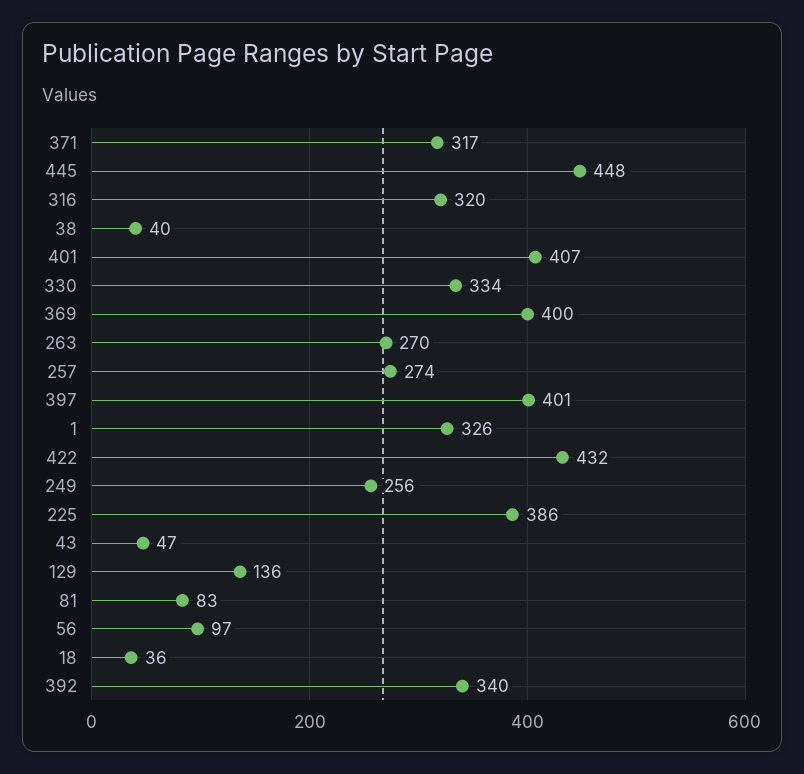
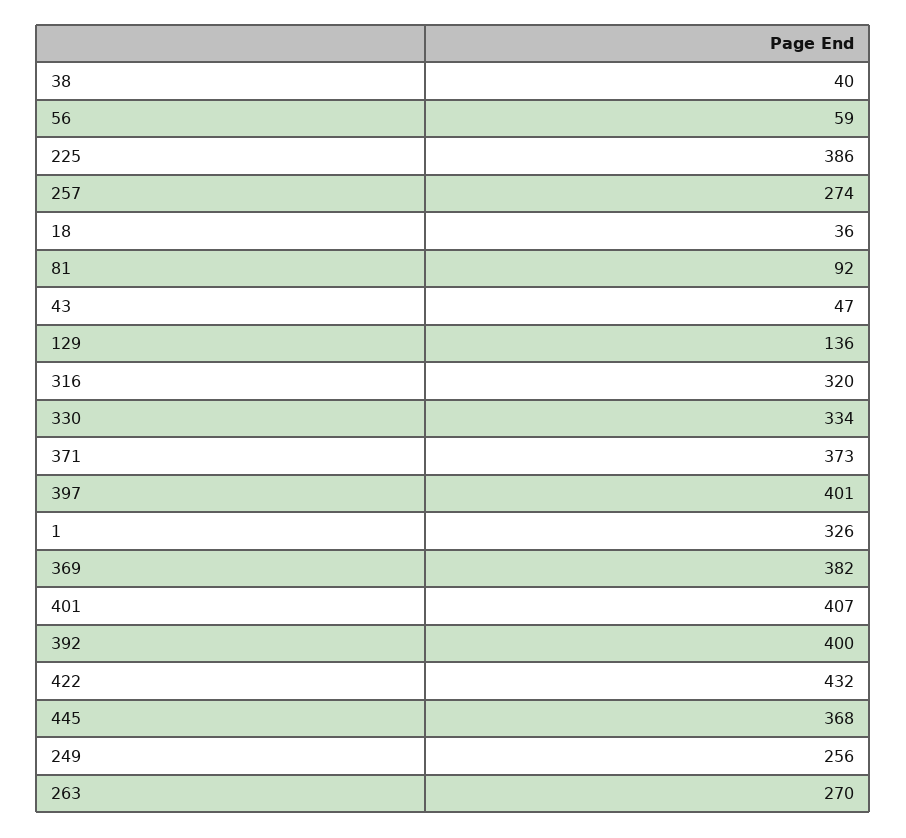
371: 317 -> 373
445: 448 -> 368
369: 400 -> 382
81: 83 -> 92
56: 97 -> 59
392: 340 -> 400

